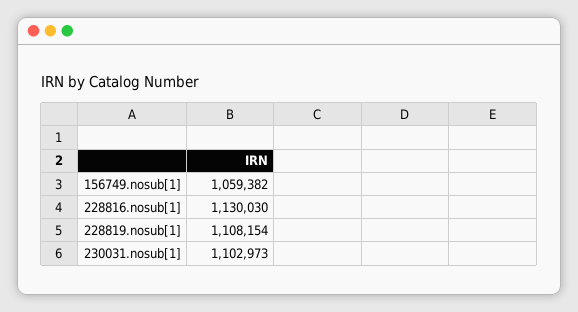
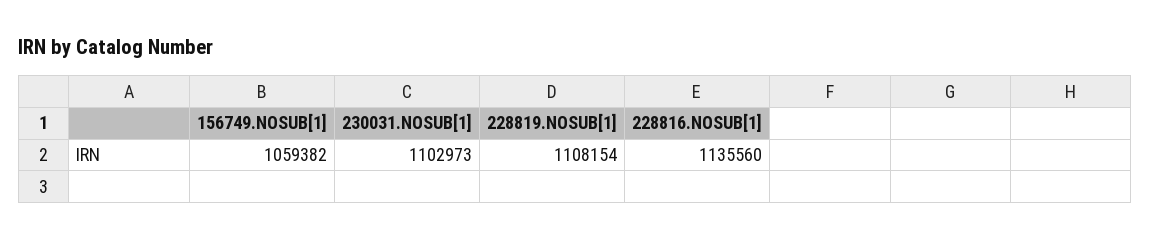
228816.nosub[1]: 1130030 -> 1135560

